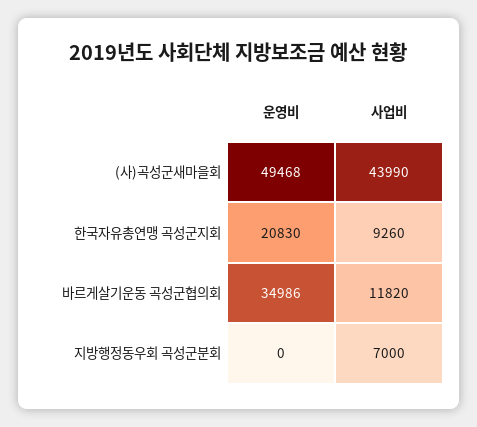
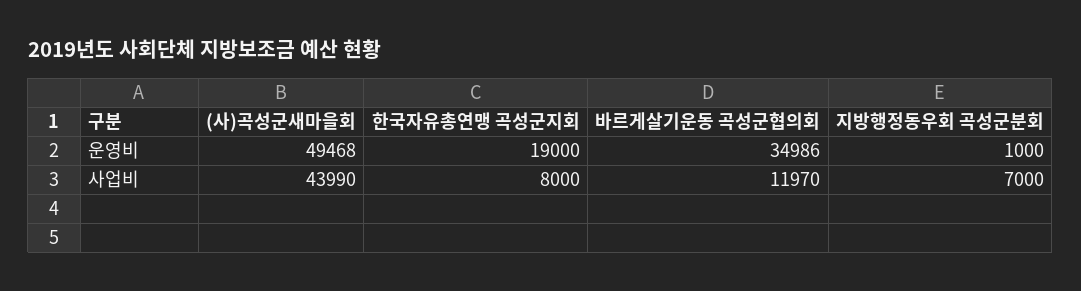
운영비, 한국자유총연맹 곡성군지회: 20830 -> 19000
사업비, 한국자유총연맹 곡성군지회: 9260 -> 8000
사업비, 바르게살기운동 곡성군협의회: 11820 -> 11970
운영비, 지방행정동우회 곡성군분회: 0 -> 1000

